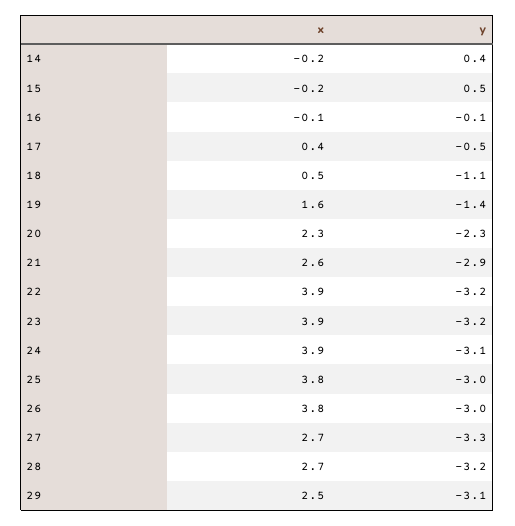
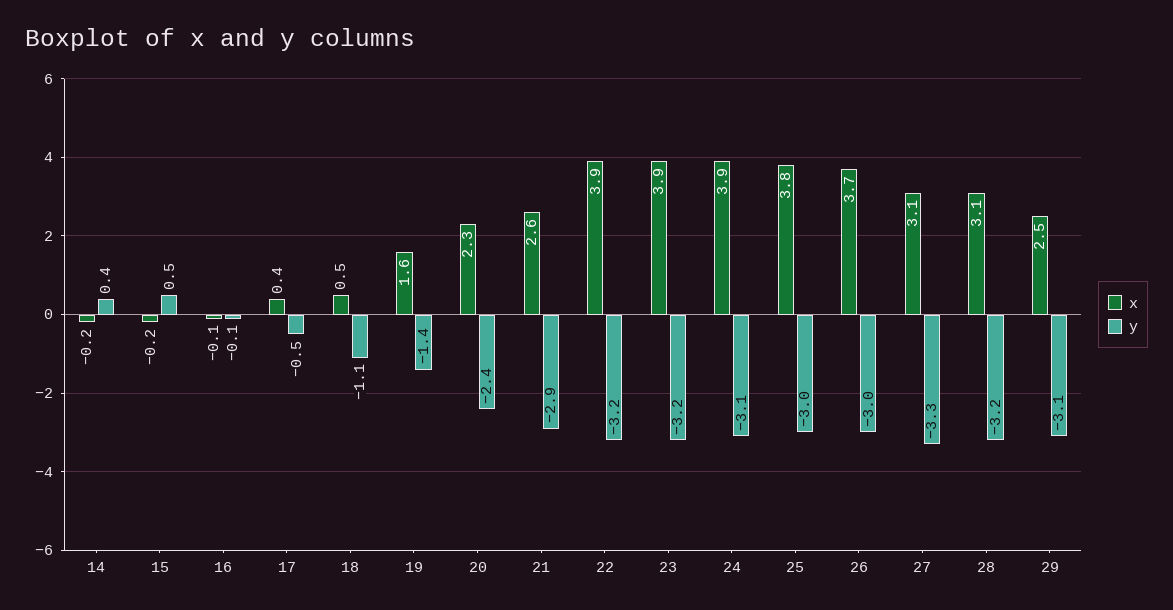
y, 20: -2.3 -> -2.4
x, 26: 3.8 -> 3.7
x, 27: 2.7 -> 3.1
x, 28: 2.7 -> 3.1

